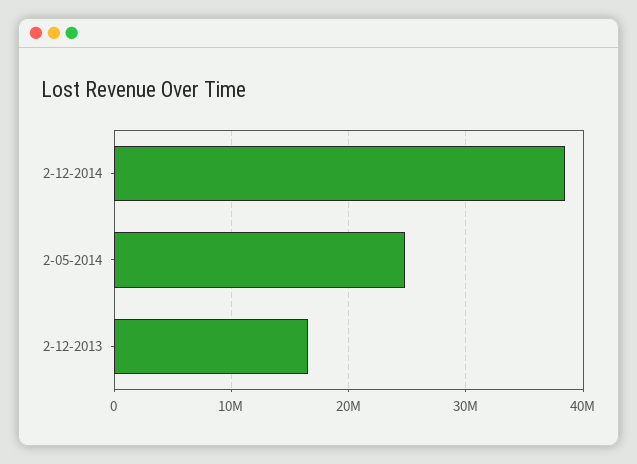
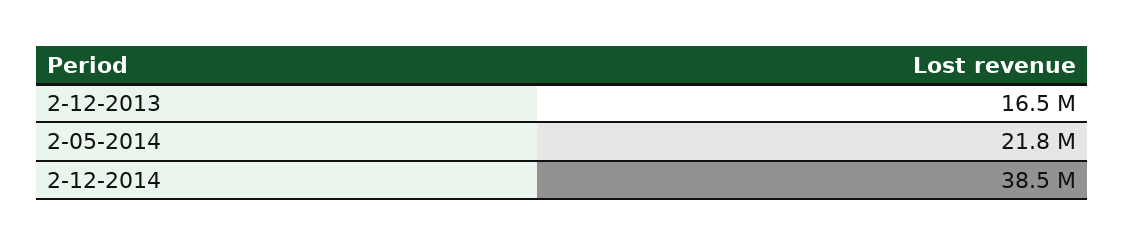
2-05-2014: 25000000 -> 21800000

